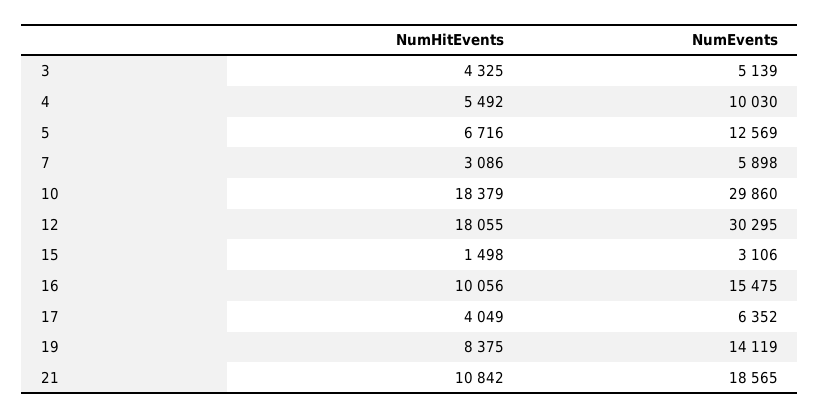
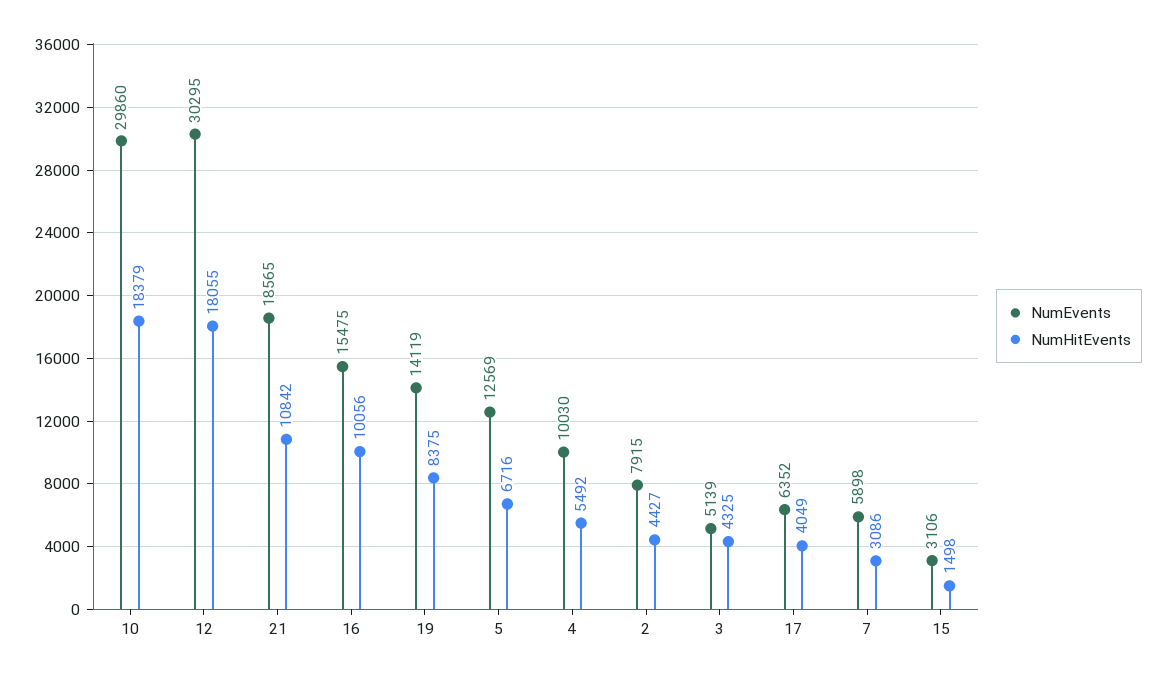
NumEvents, 2: none -> 7915
NumHitEvents, 2: none -> 4427

